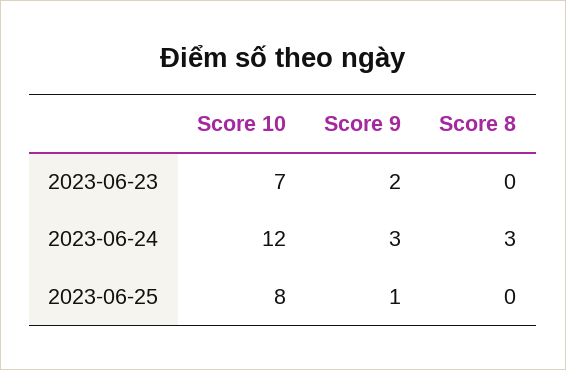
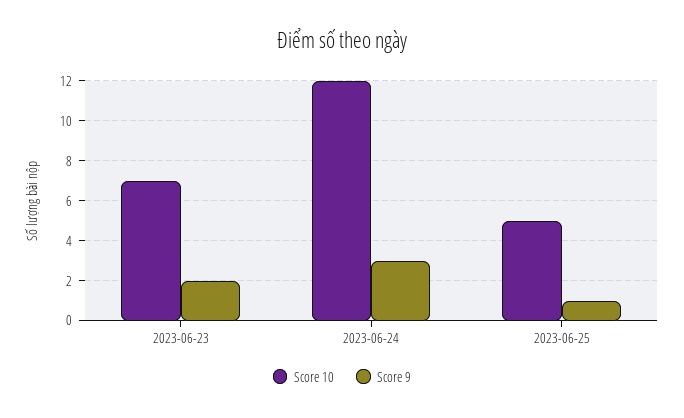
Score 8, 2023-06-23: 0 -> none
Score 8, 2023-06-24: 3 -> none
Score 10, 2023-06-25: 8 -> 5
Score 8, 2023-06-25: 0 -> none

